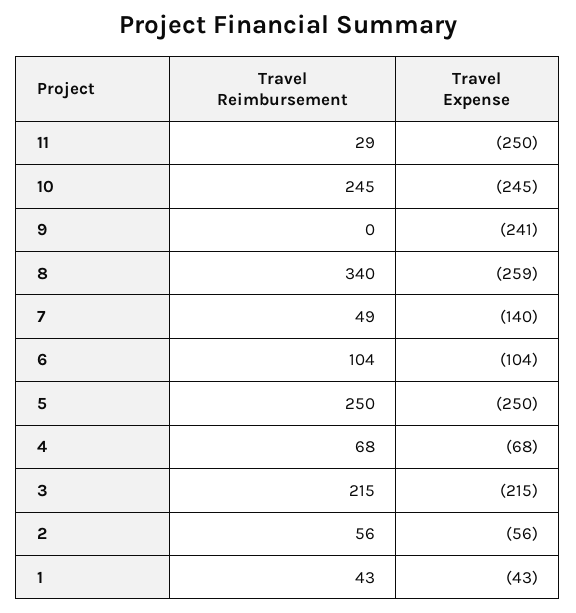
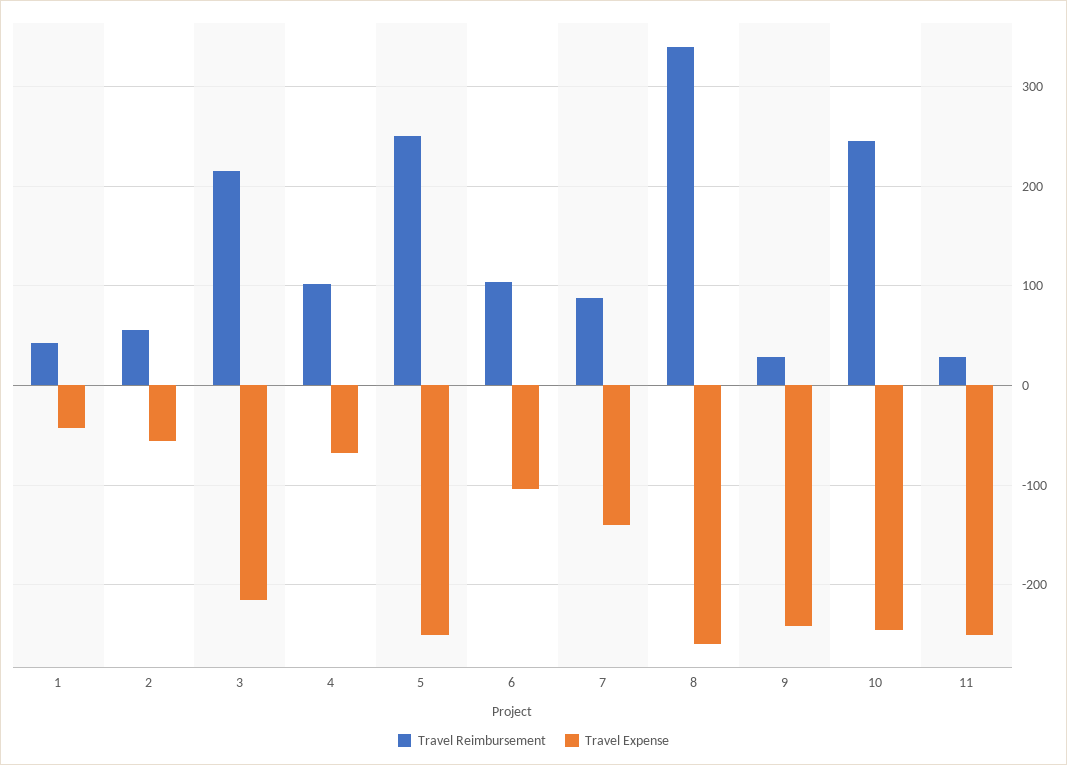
Travel Reimbursement, 9: 0 -> 30
Travel Reimbursement, 7: 49 -> 90
Travel Reimbursement, 4: 68 -> 100

